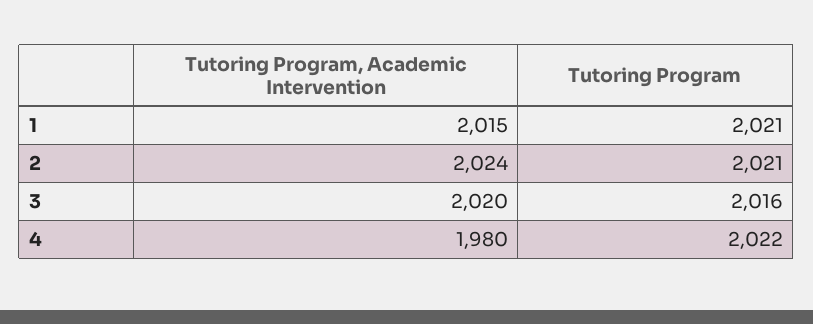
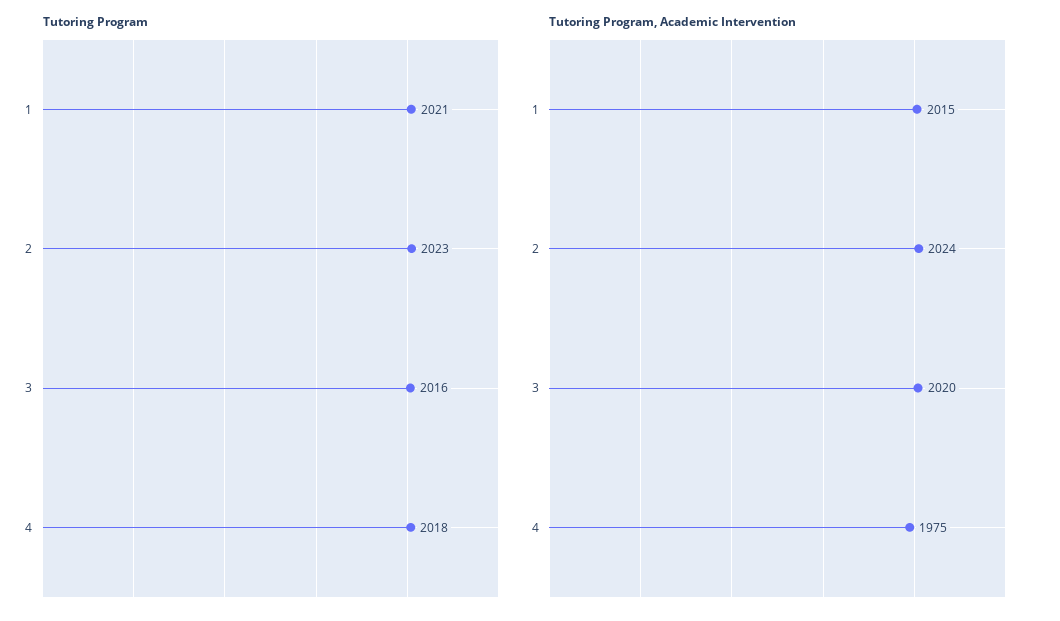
Tutoring Program, 2: 2021 -> 2023
Tutoring Program, Academic Intervention, 4: 1980 -> 1975
Tutoring Program, 4: 2022 -> 2018

